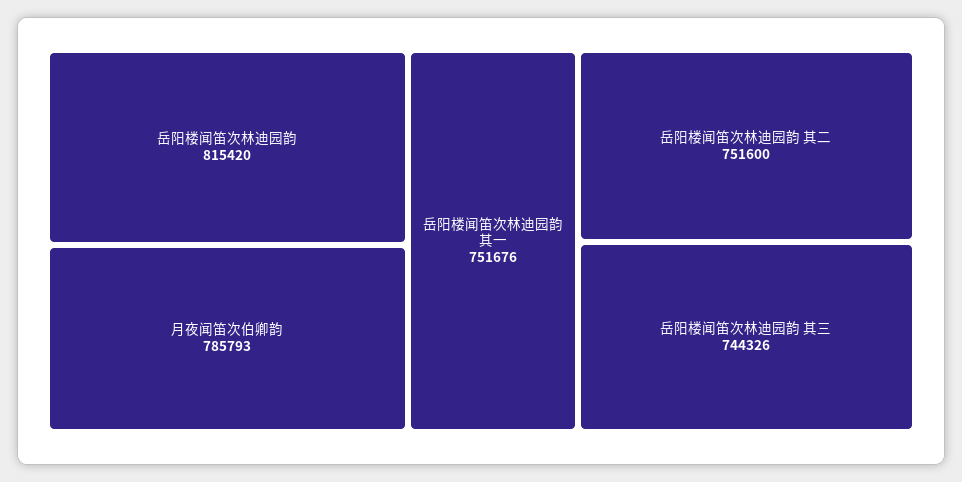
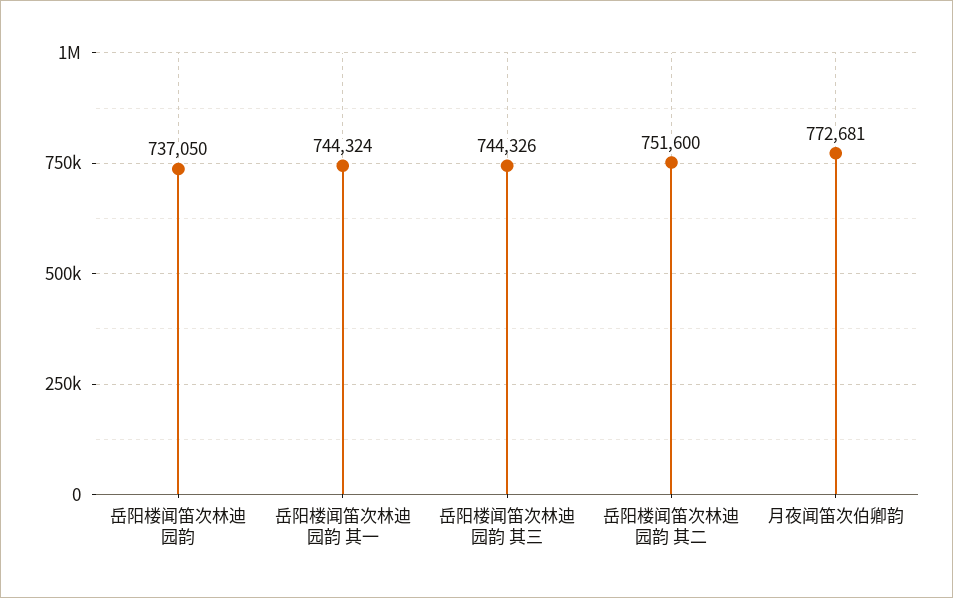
岳阳楼闻笛次林迪园韵: 815420 -> 737050
月夜闻笛次伯卿韵: 785793 -> 772681
岳阳楼闻笛次林迪园韵 其一: 751676 -> 744324

